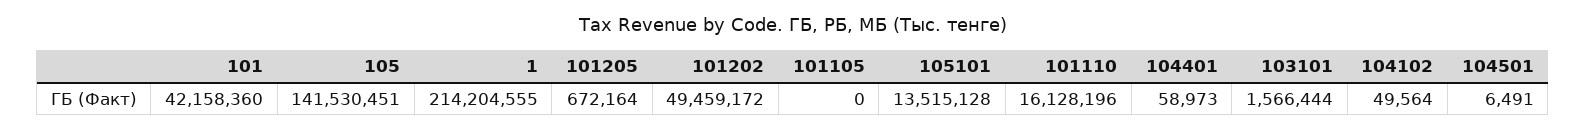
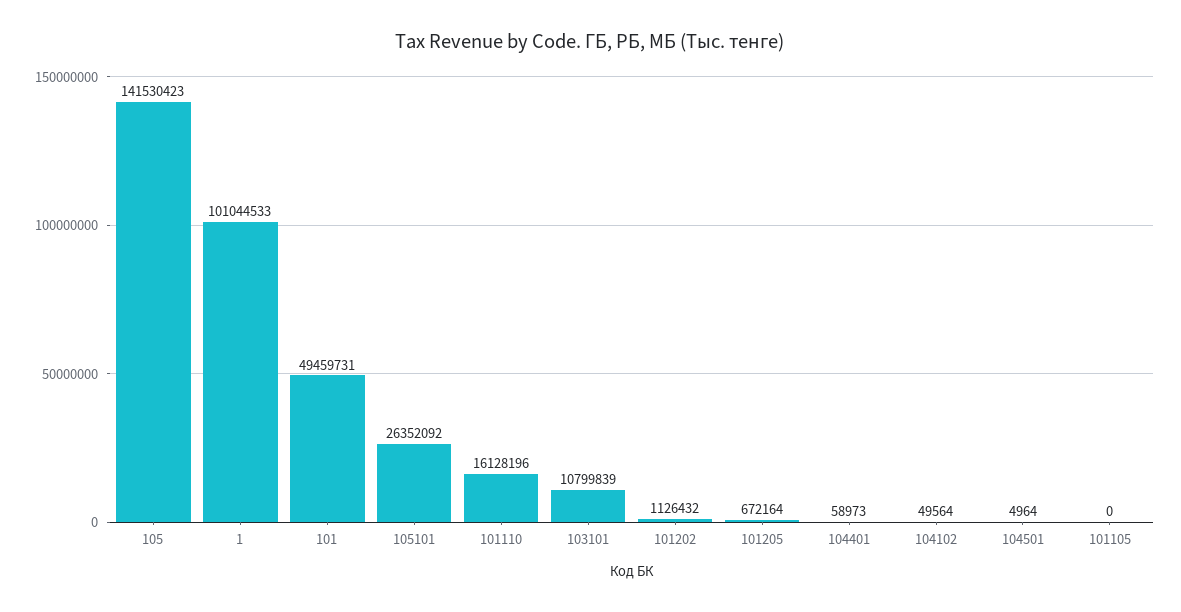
101: 42158360 -> 49459731
105: 141530451 -> 141530423
1: 214204555 -> 101044533
101202: 49459172 -> 1126432
105101: 13515128 -> 26352092
103101: 1566444 -> 10799839
104501: 6491 -> 4964

